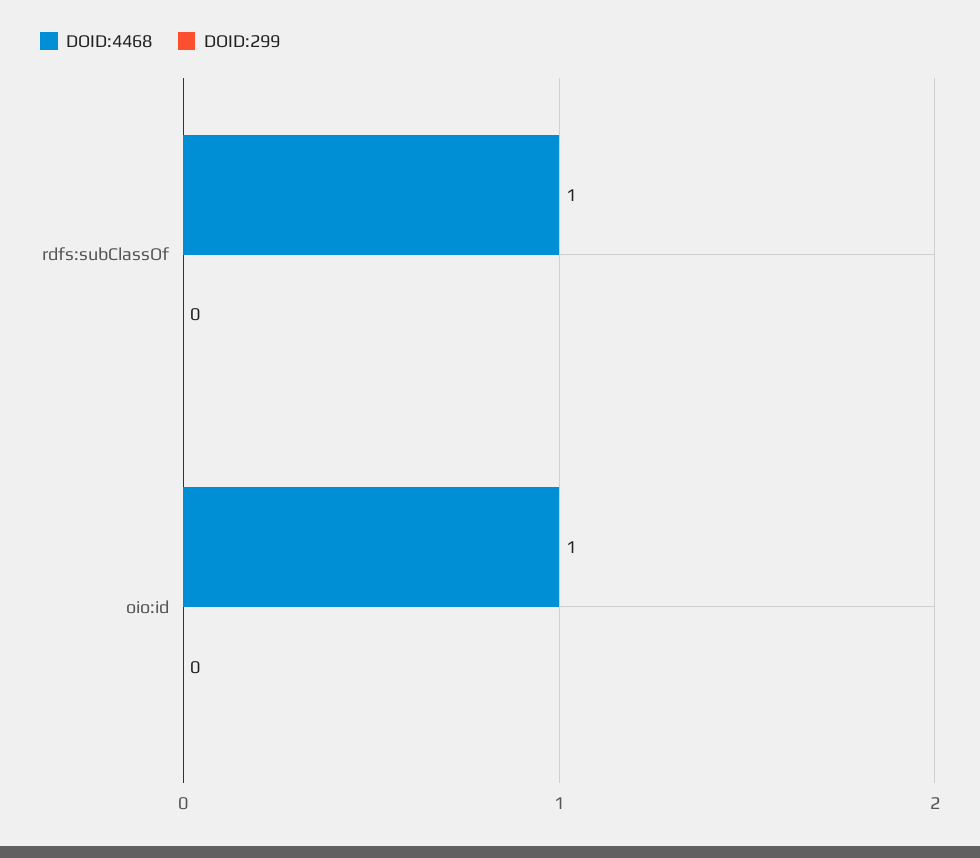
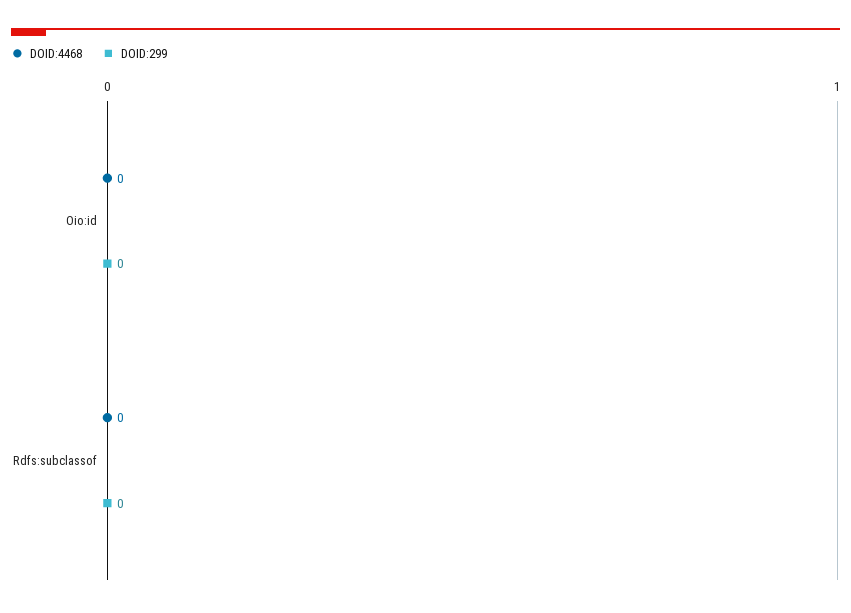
DOID:4468, rdfs:subClassOf: 1 -> 0
DOID:4468, oio:id: 1 -> 0

